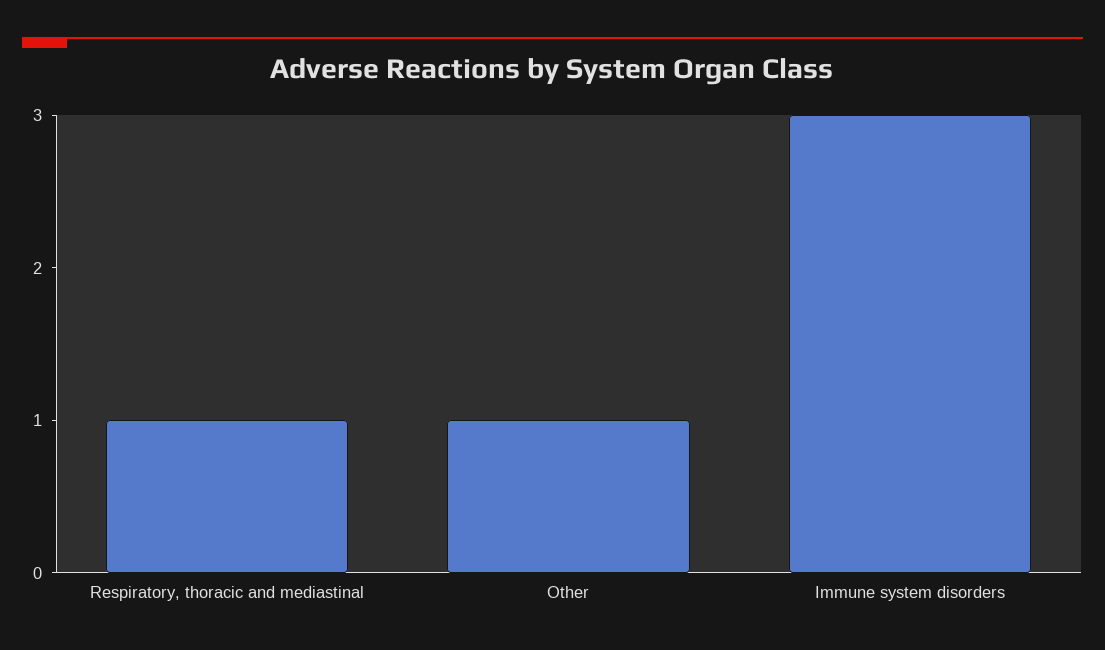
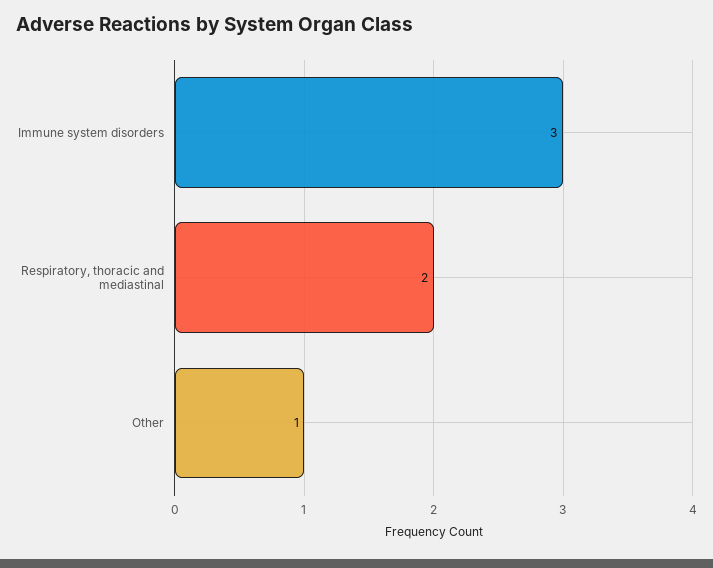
Respiratory, thoracic and mediastinal: 1 -> 2

